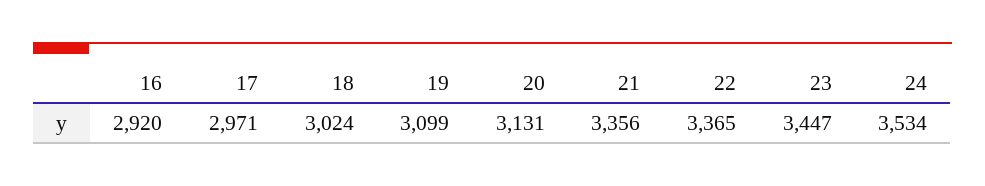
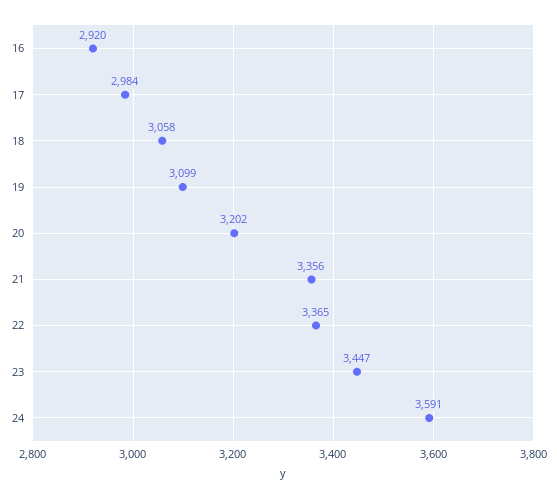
17: 2971 -> 2984
18: 3024 -> 3058
20: 3131 -> 3202
24: 3534 -> 3591

